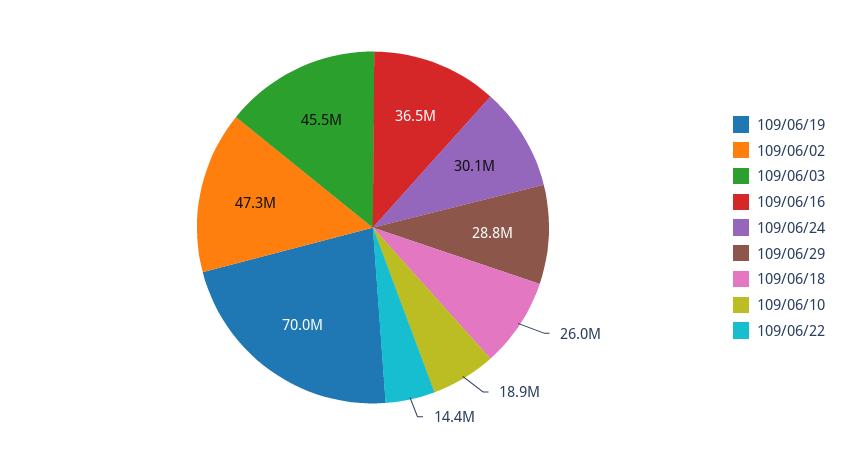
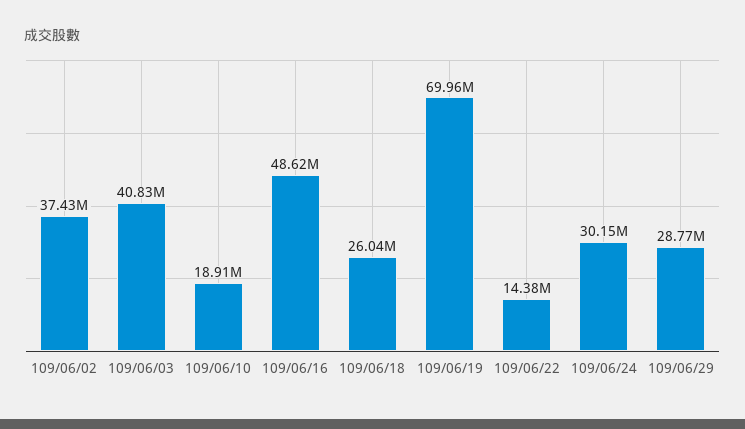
109/06/02: 47300000 -> 37430000
109/06/03: 45500000 -> 40830000
109/06/16: 36500000 -> 48620000

